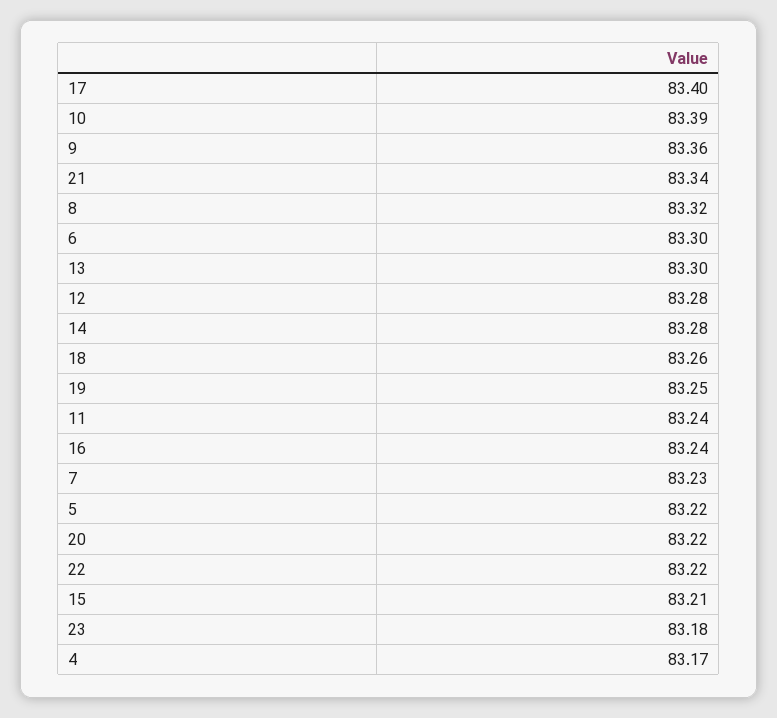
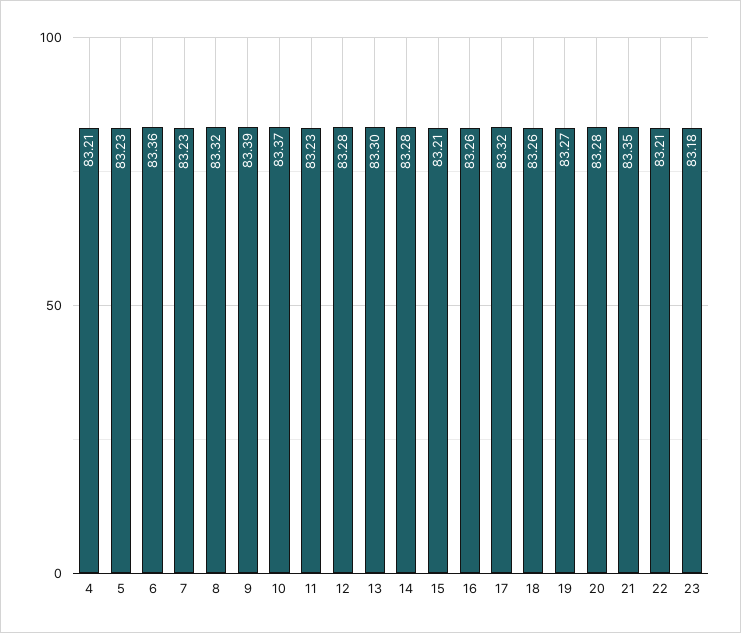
17: 83.4 -> 83.32
10: 83.39 -> 83.37
9: 83.36 -> 83.39
21: 83.34 -> 83.35
6: 83.3 -> 83.36
19: 83.25 -> 83.27
11: 83.24 -> 83.23
16: 83.24 -> 83.26
5: 83.22 -> 83.23
20: 83.22 -> 83.28
22: 83.22 -> 83.21
4: 83.17 -> 83.21

